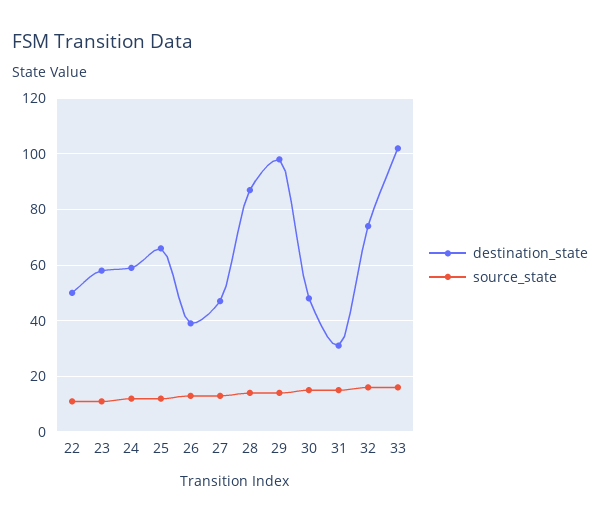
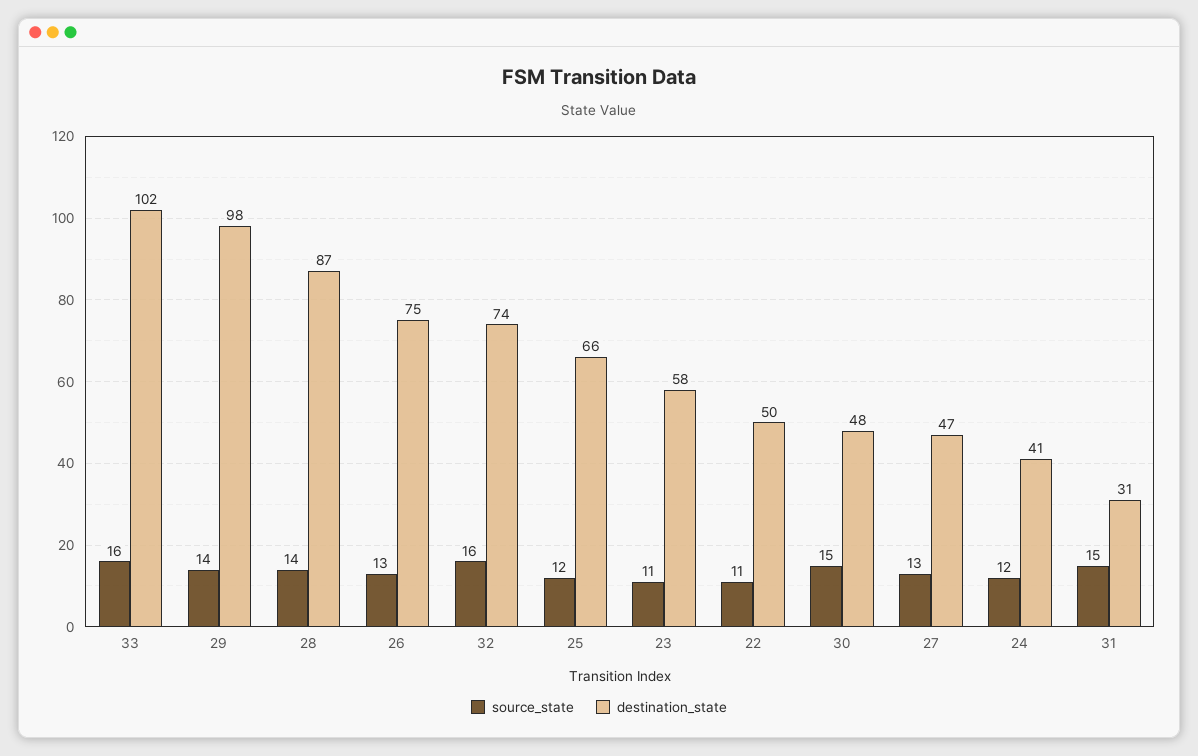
destination_state, 24: 60 -> 41
destination_state, 26: 40 -> 75

